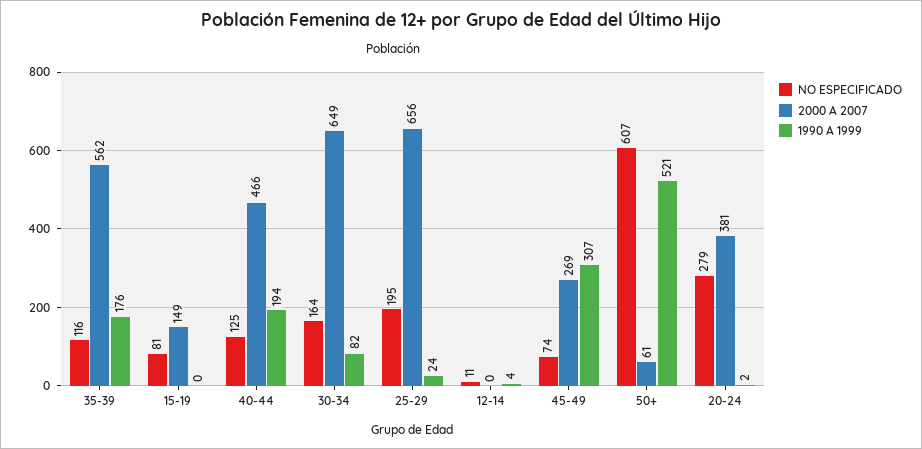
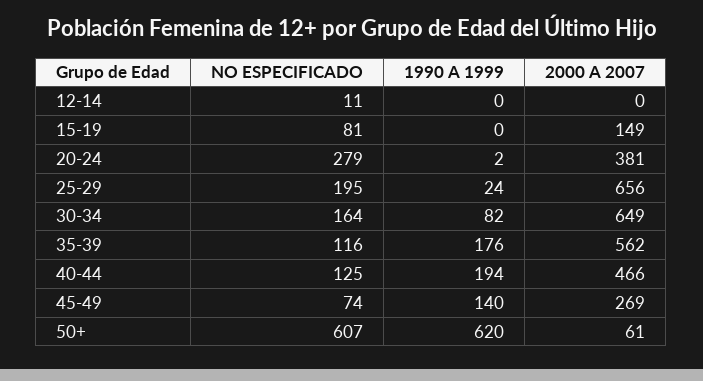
1990 A 1999, 12-14: 4 -> 0
1990 A 1999, 45-49: 307 -> 140
1990 A 1999, 50+: 521 -> 620

